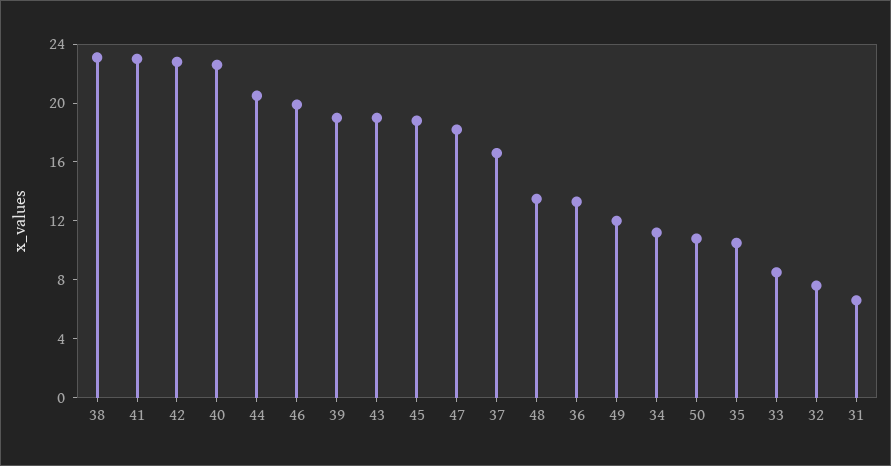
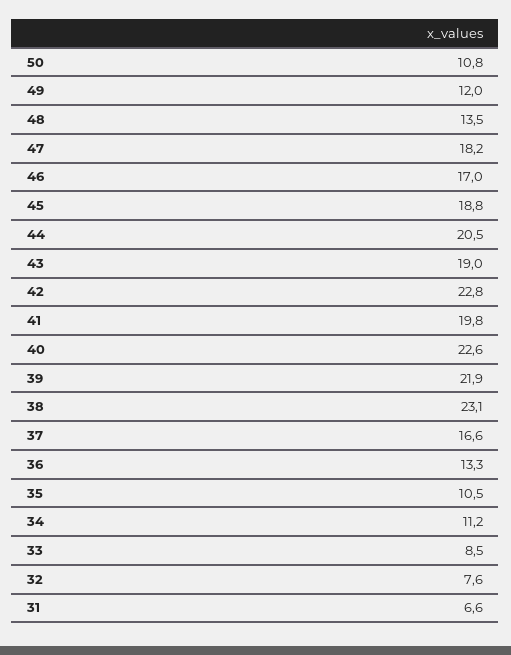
41: 23 -> 19.8
46: 20 -> 17
39: 19 -> 21.9

